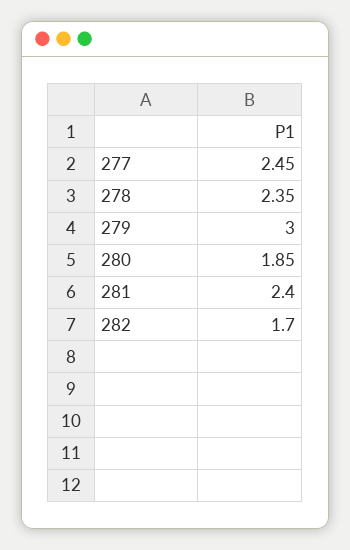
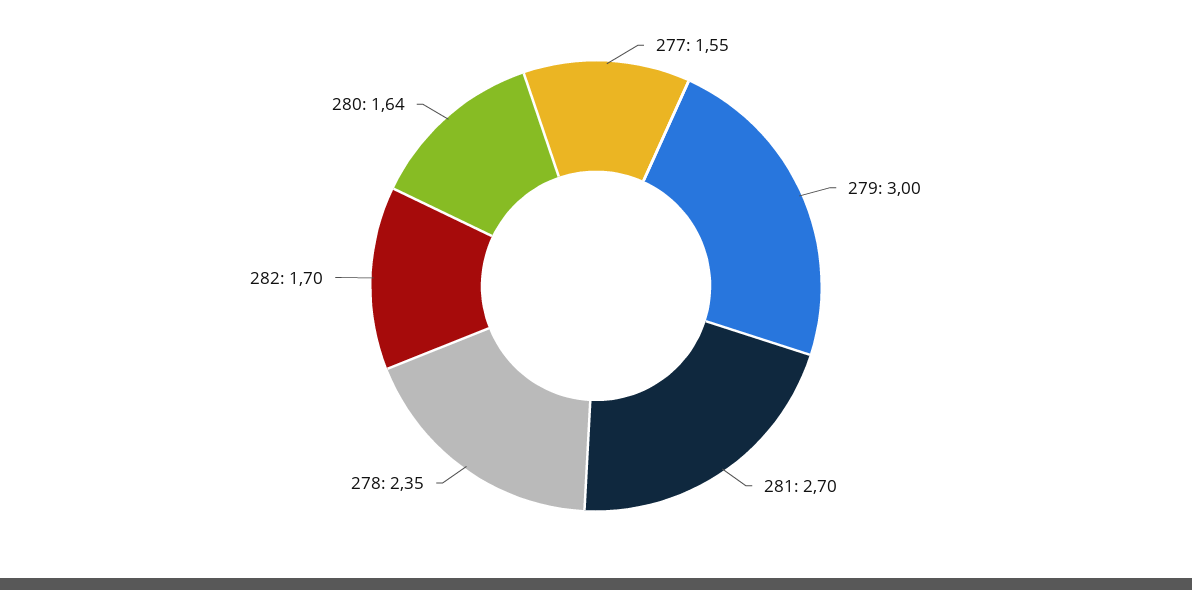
277: 2.45 -> 1.55
280: 1.85 -> 1.64
281: 2.4 -> 2.7

